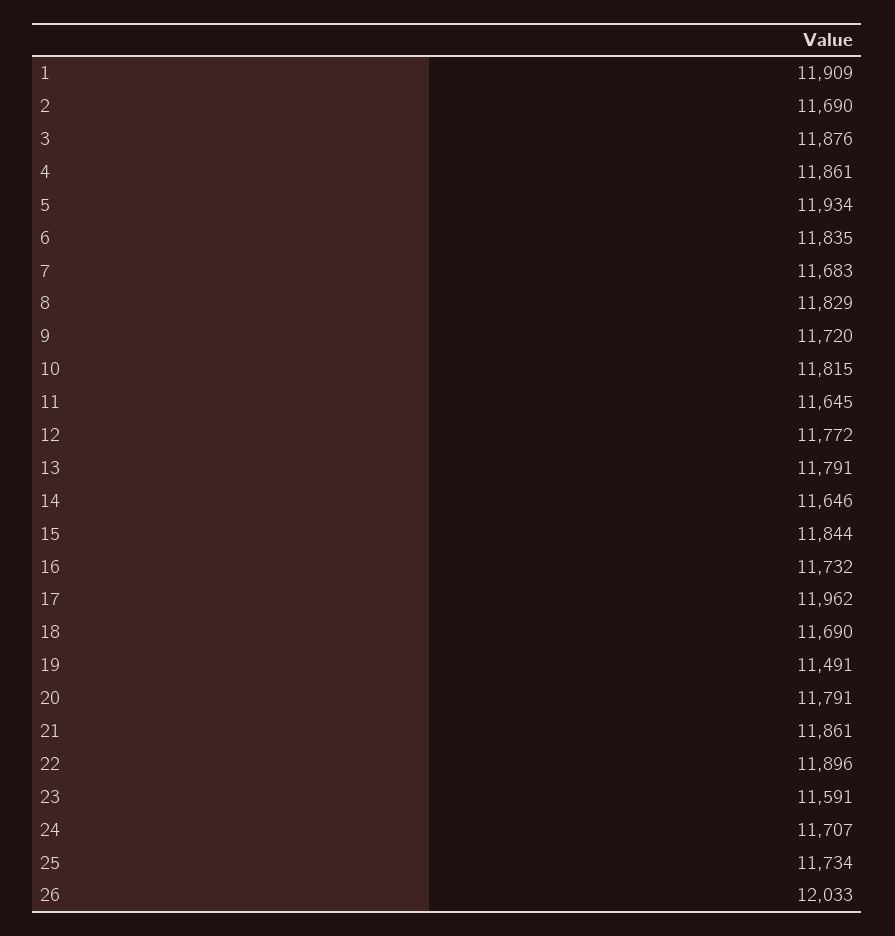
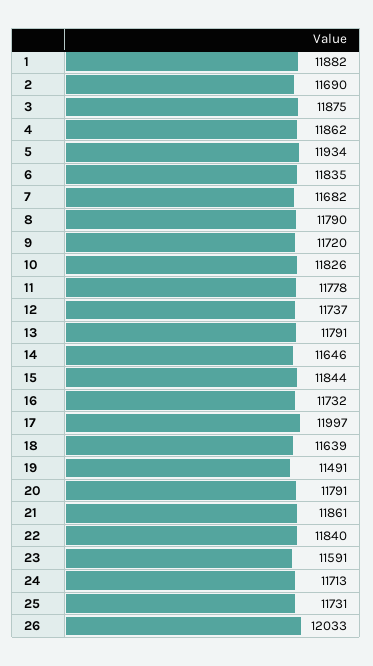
1: 11909 -> 11882
3: 11876 -> 11875
4: 11861 -> 11862
7: 11683 -> 11682
8: 11829 -> 11790
10: 11815 -> 11826
11: 11645 -> 11778
12: 11772 -> 11737
17: 11962 -> 11997
18: 11690 -> 11639
22: 11896 -> 11840
24: 11707 -> 11713
25: 11734 -> 11731

